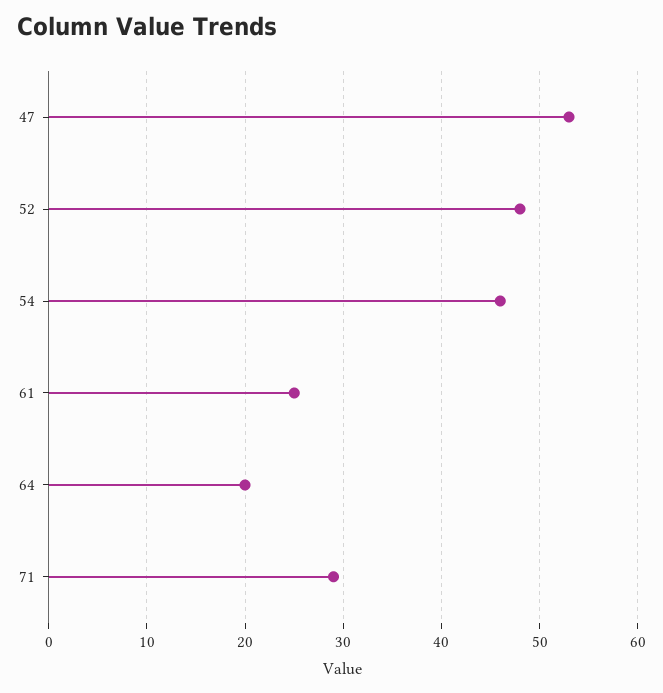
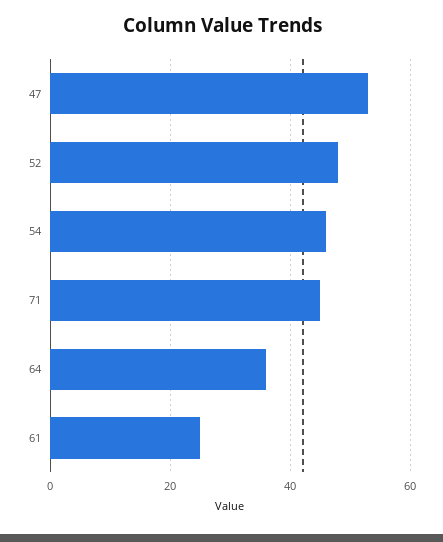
64: 20 -> 35
71: 29 -> 45

